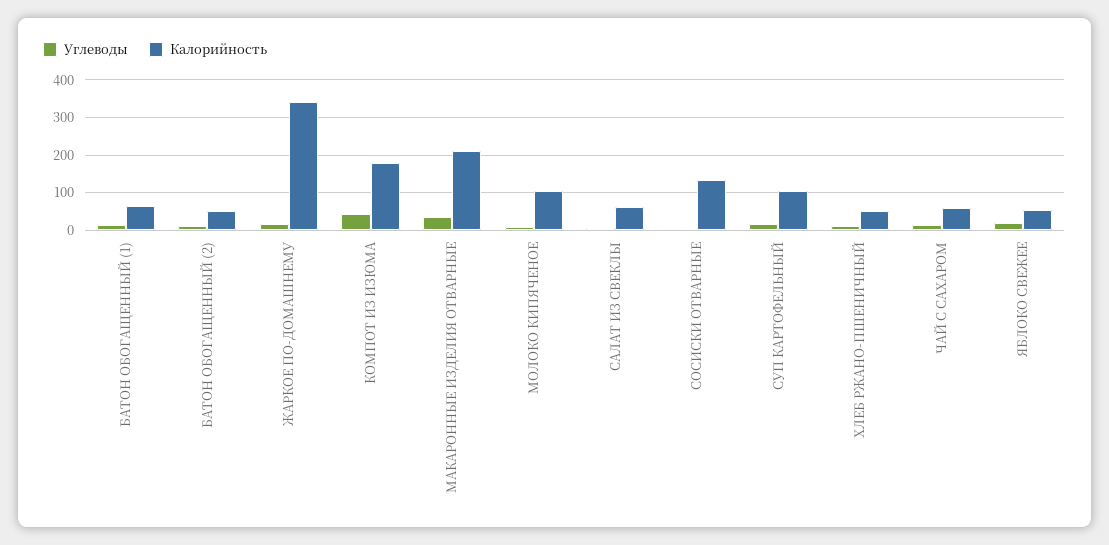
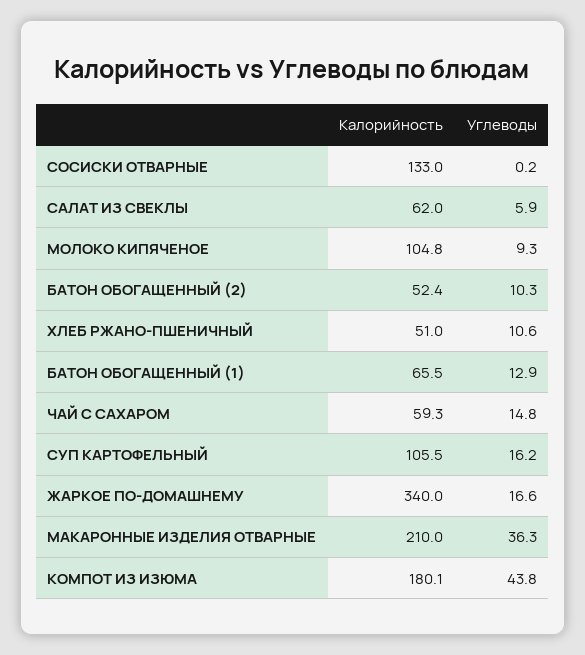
Углеводы, ЯБЛОКО СВЕЖЕЕ: 20 -> none
Калорийность, ЯБЛОКО СВЕЖЕЕ: 60 -> none

